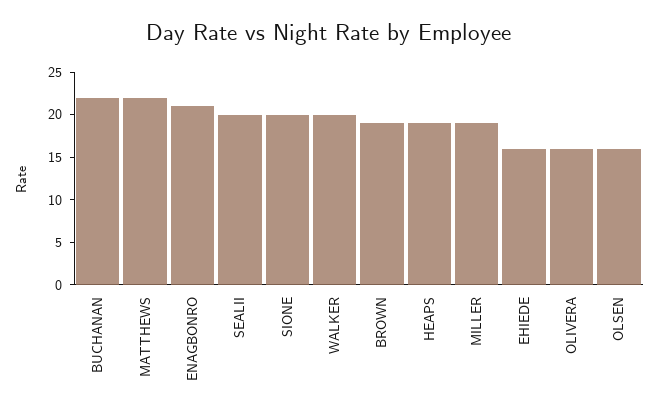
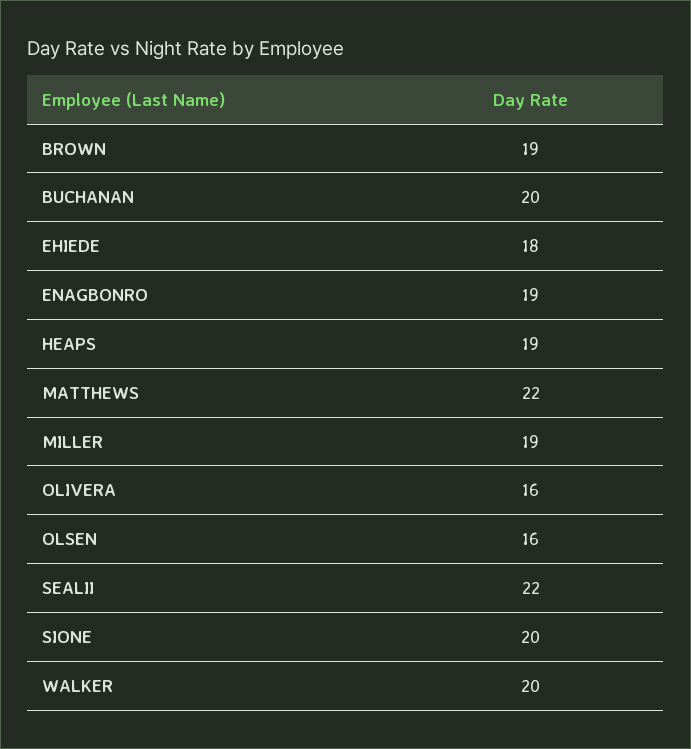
BUCHANAN: 22 -> 20
ENAGBONRO: 21 -> 19
SEALII: 20 -> 22
EHIEDE: 16 -> 18

